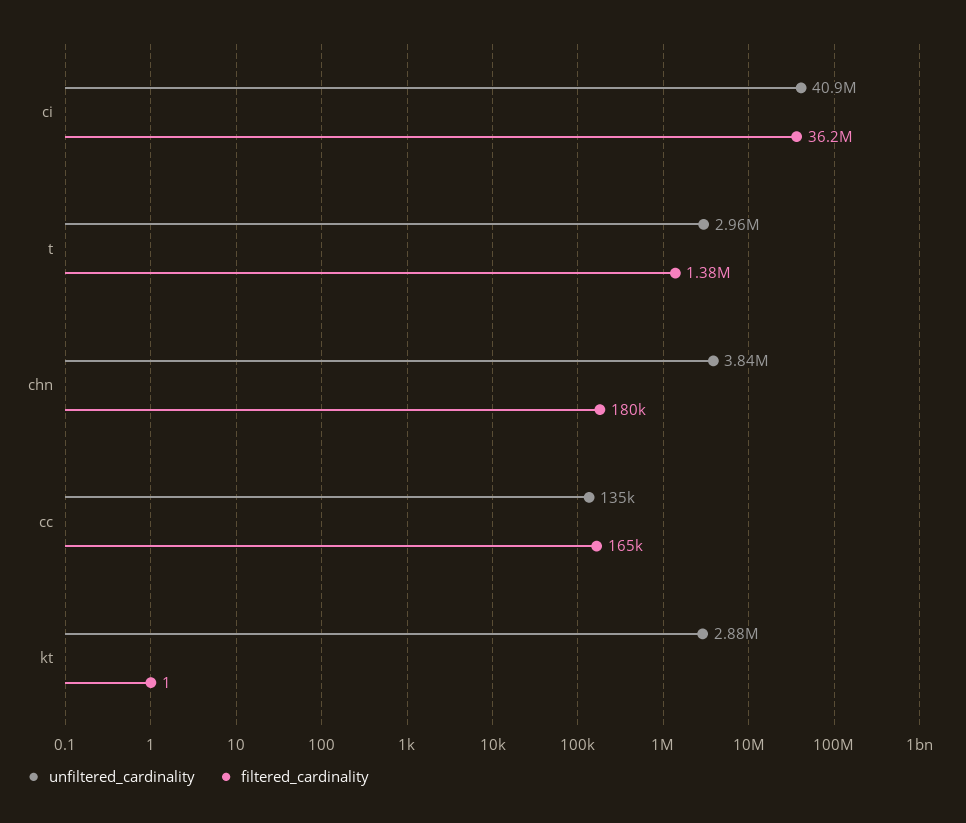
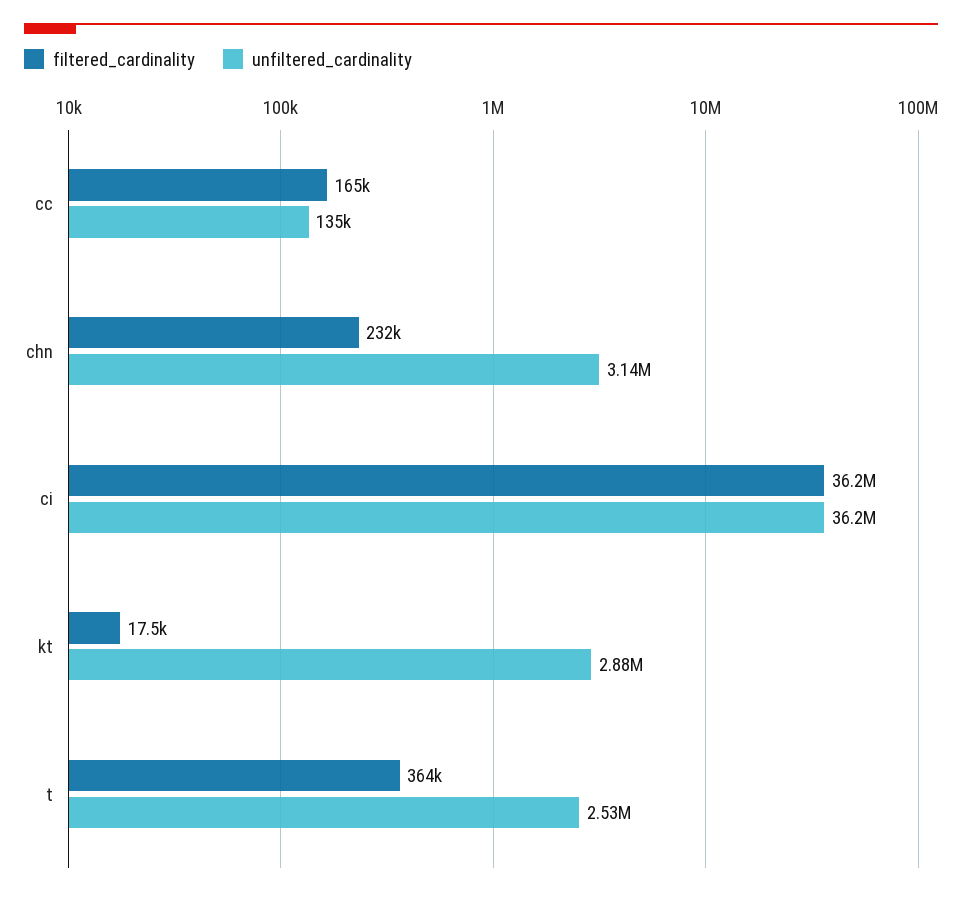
unfiltered_cardinality, ci: 40900000 -> 36200000
unfiltered_cardinality, t: 2960000 -> 2530000
filtered_cardinality, t: 1380000 -> 364000
unfiltered_cardinality, chn: 3840000 -> 3140000
filtered_cardinality, chn: 180000 -> 232000
filtered_cardinality, kt: 1 -> 17500

